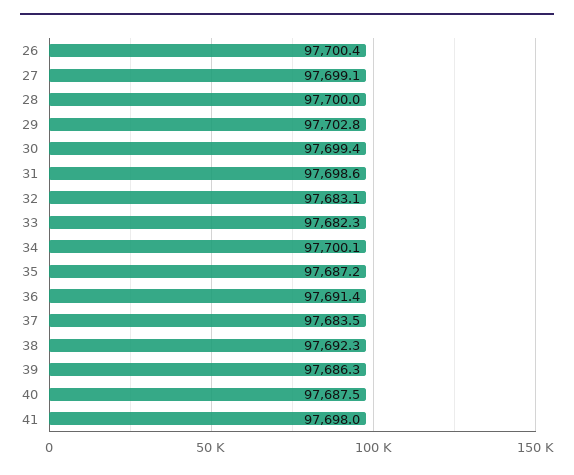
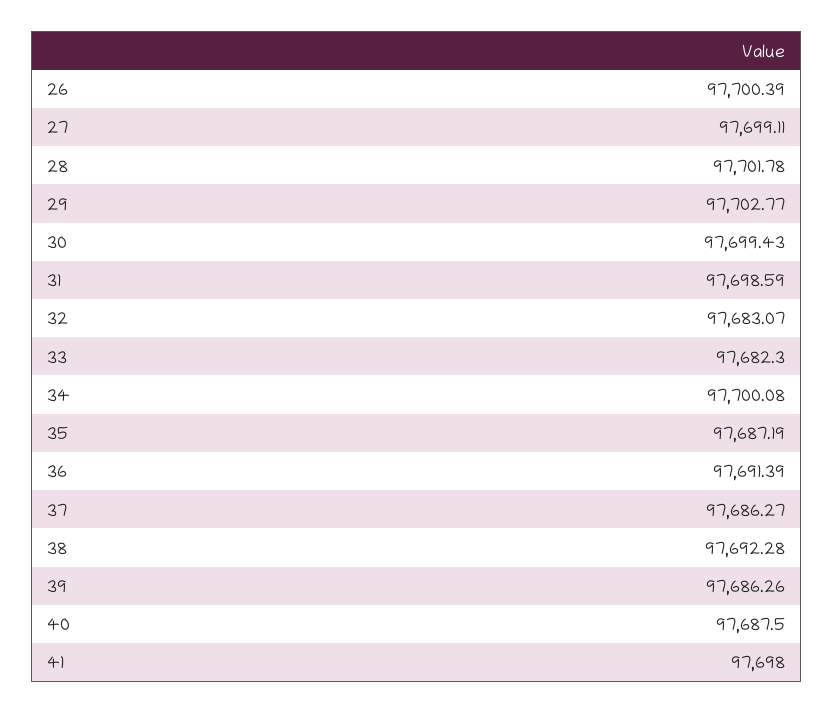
28: 97700 -> 97701.78
37: 97683.5 -> 97686.27

